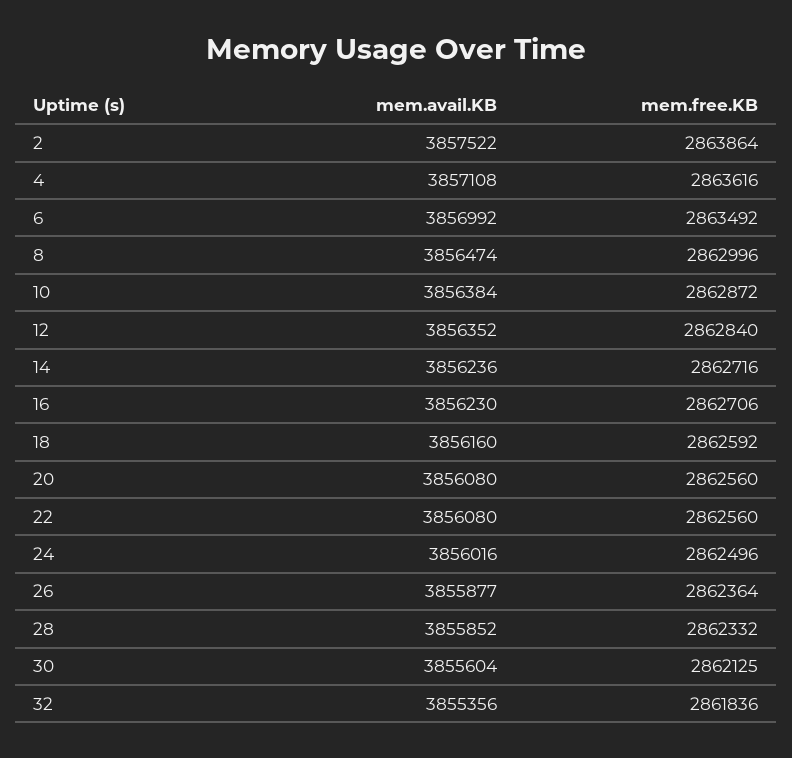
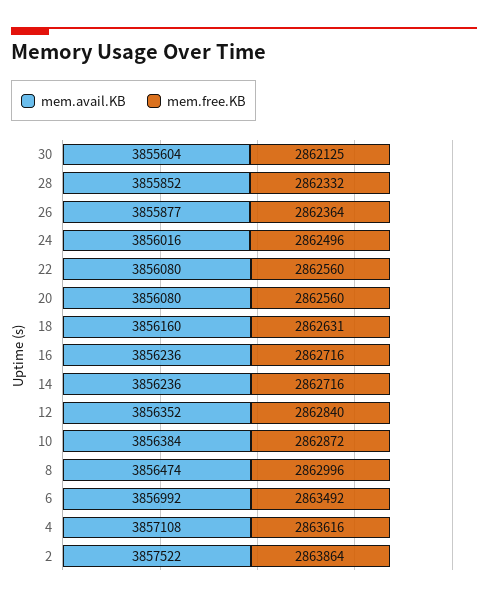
mem.avail.KB, 16: 3856230 -> 3856236
mem.free.KB, 16: 2862706 -> 2862716
mem.free.KB, 18: 2862592 -> 2862631
mem.avail.KB, 32: 3855356 -> none
mem.free.KB, 32: 2861836 -> none

